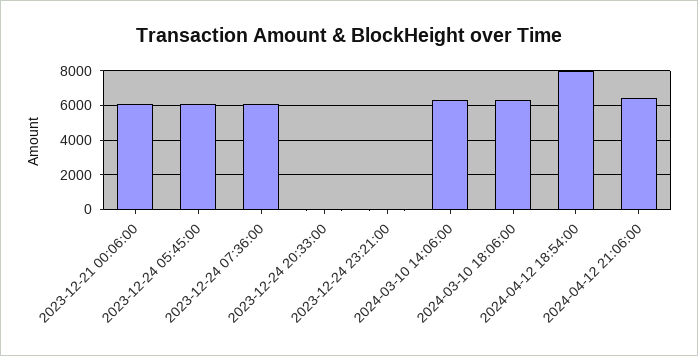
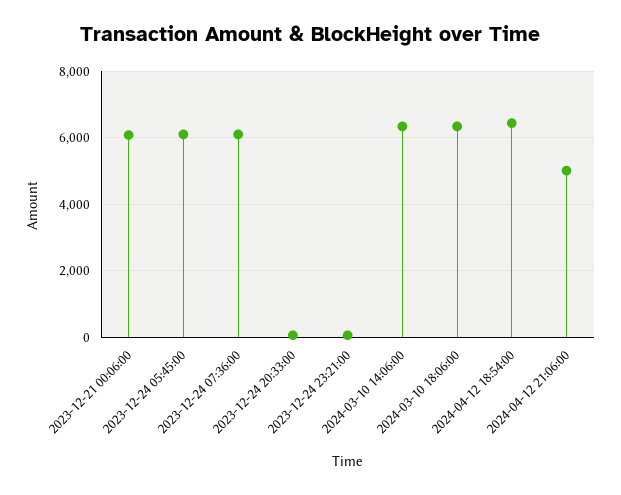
2024-04-12 18:54:00: 8000 -> 6400
2024-04-12 21:06:00: 6500 -> 5000

